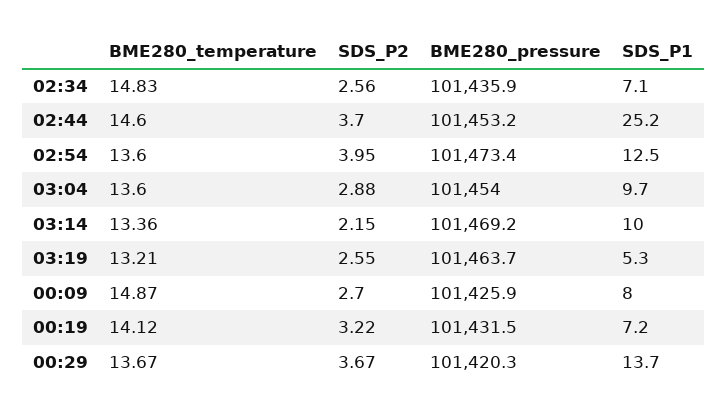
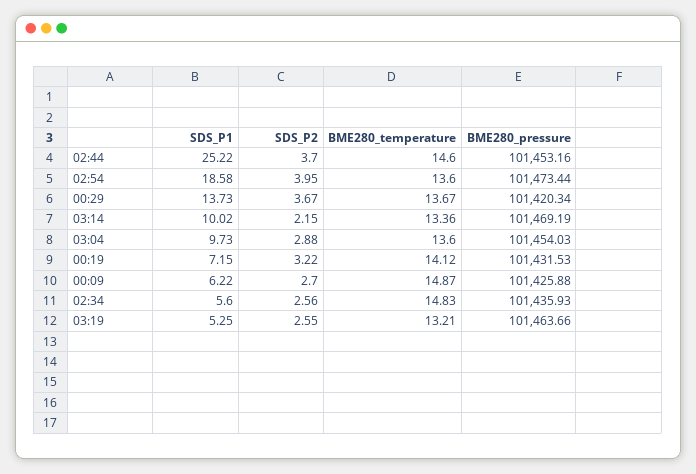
SDS_P1, 02:34: 7.1 -> 5.6
SDS_P1, 02:54: 12.5 -> 18.58
SDS_P1, 00:09: 8 -> 6.22

